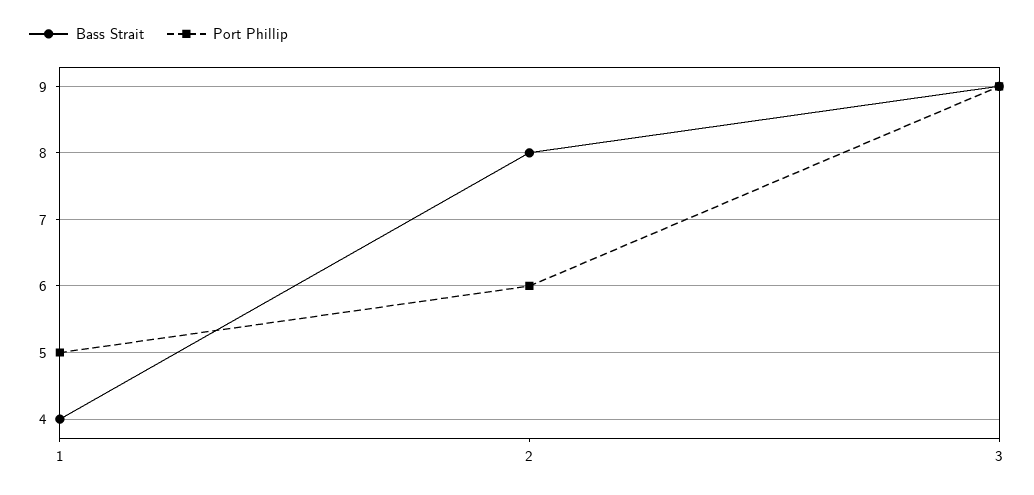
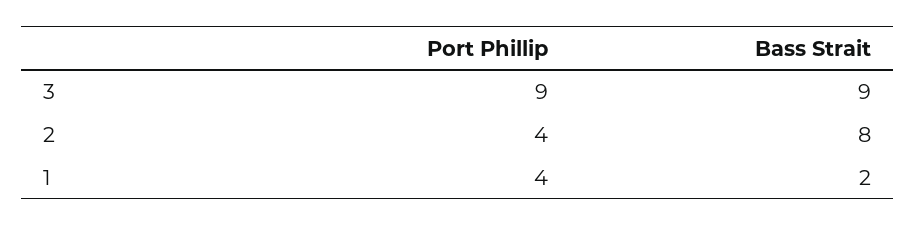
Bass Strait, 1: 4 -> 2
Port Phillip, 1: 5 -> 4
Port Phillip, 2: 6 -> 4

